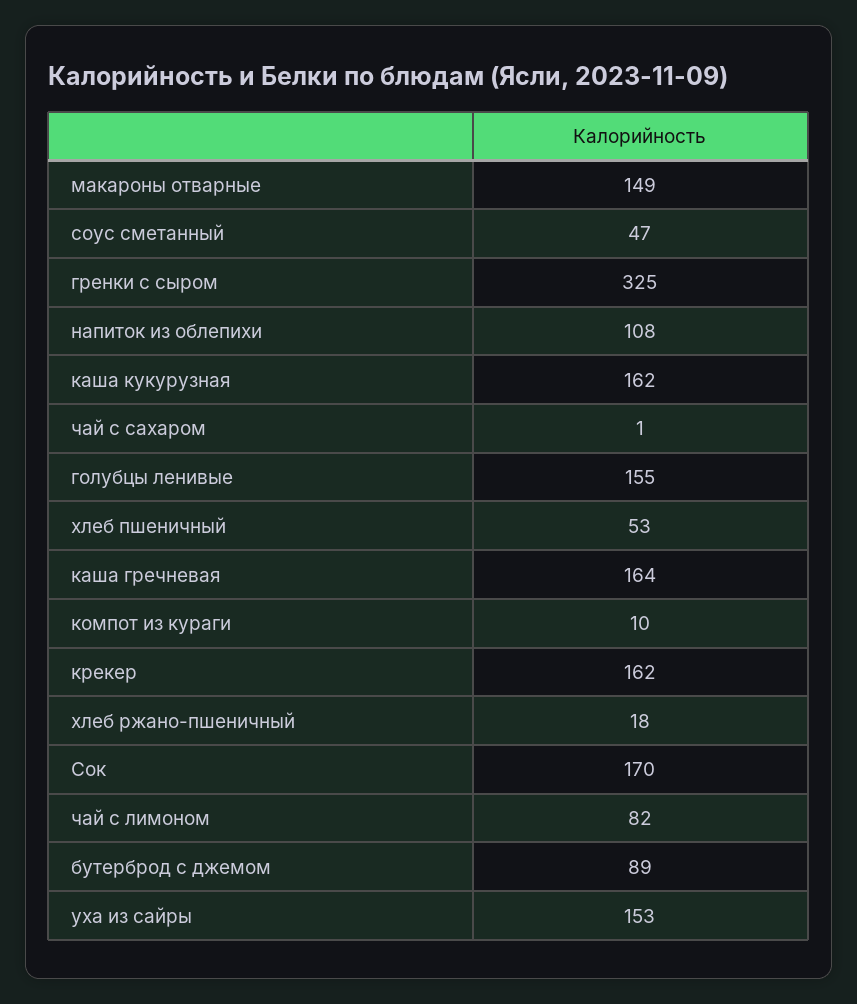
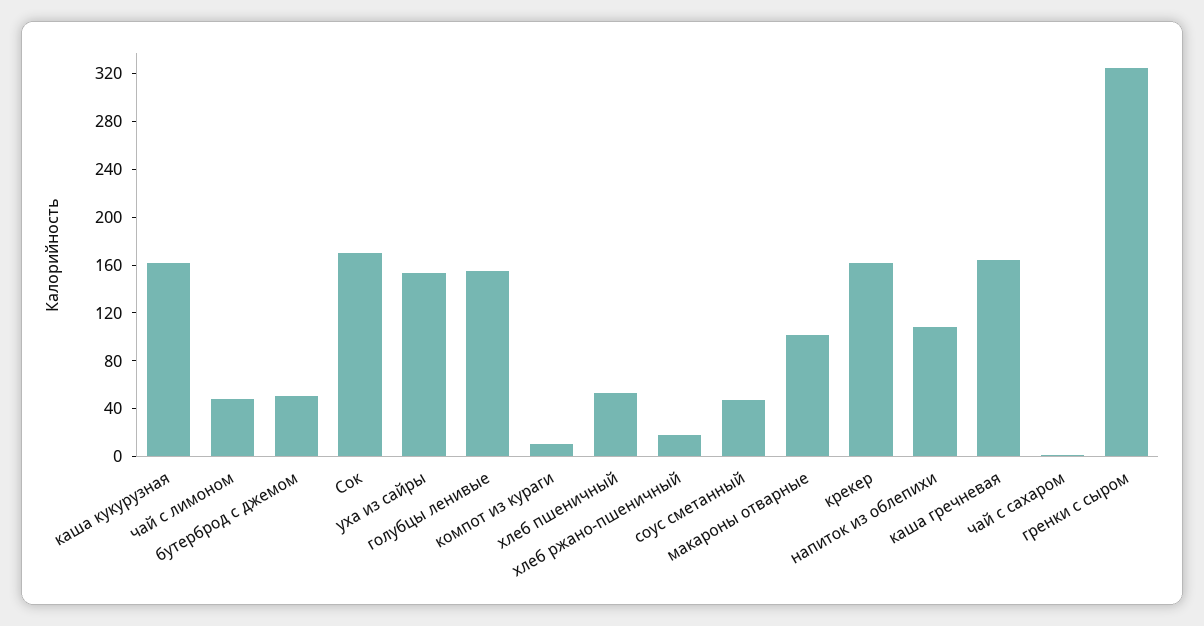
макароны отварные: 149 -> 100
чай с лимоном: 82 -> 50
бутерброд с джемом: 89 -> 50

